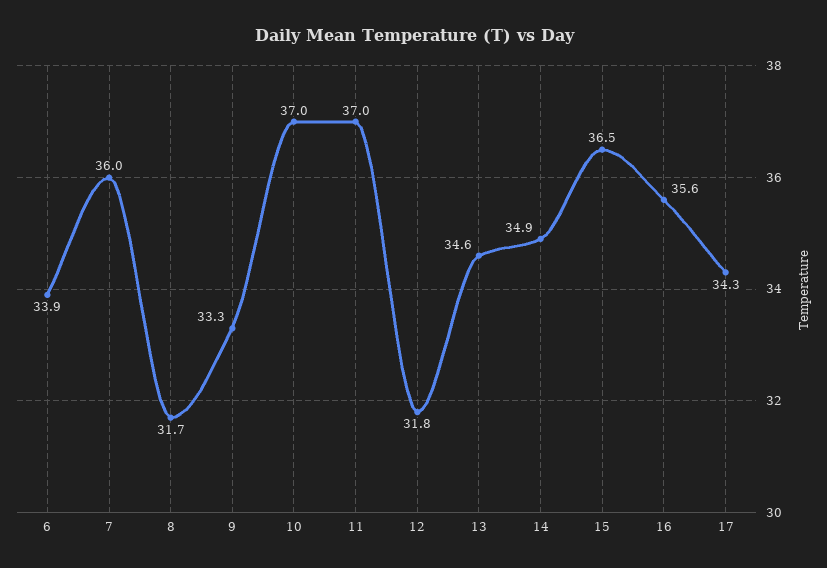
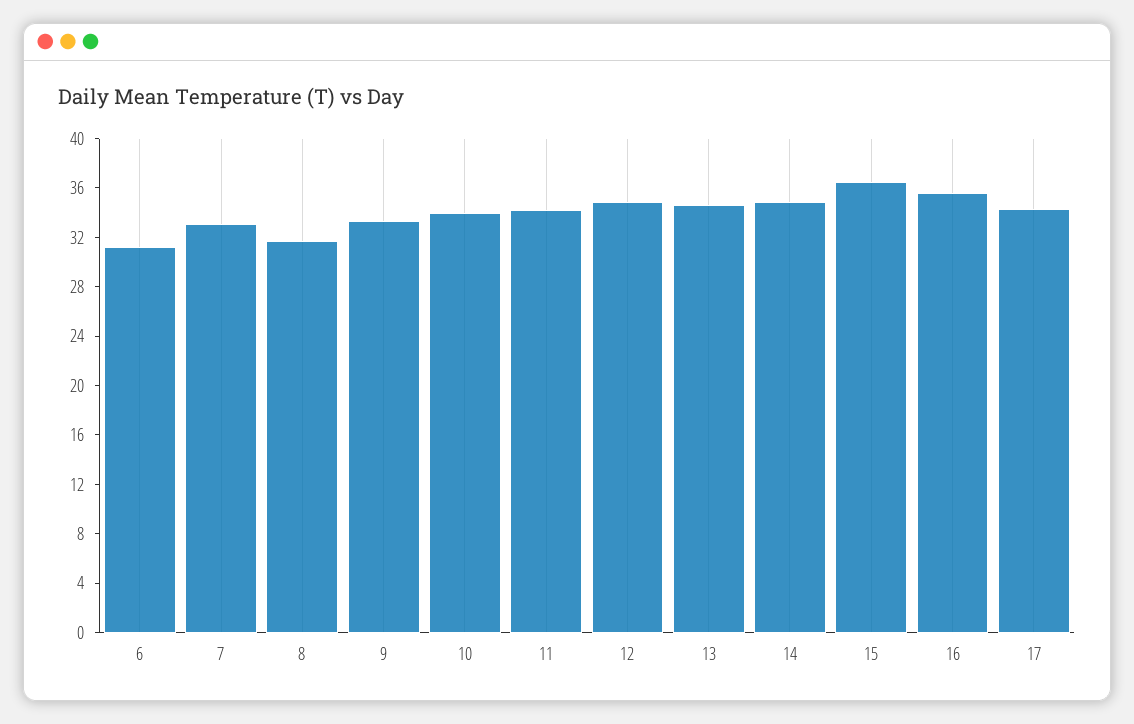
6: 33.9 -> 31
7: 36 -> 33
10: 37 -> 34
11: 37 -> 34
12: 31.8 -> 35

